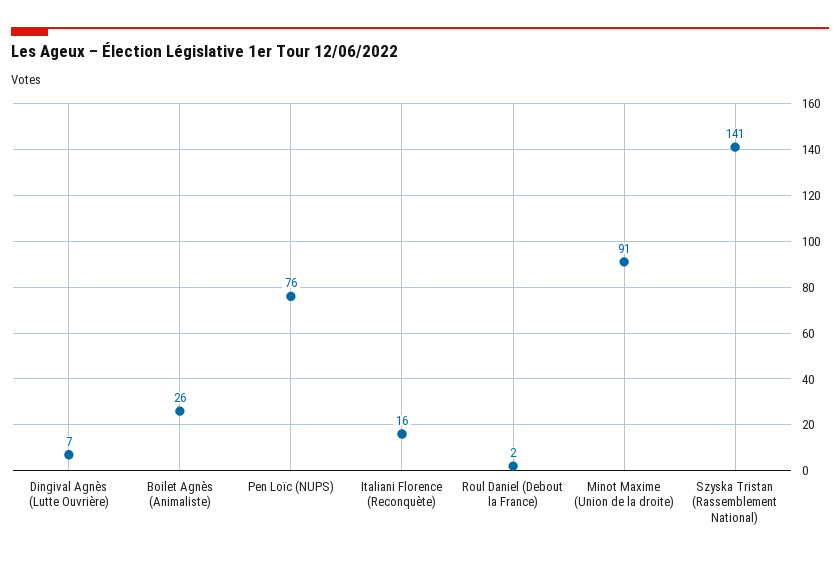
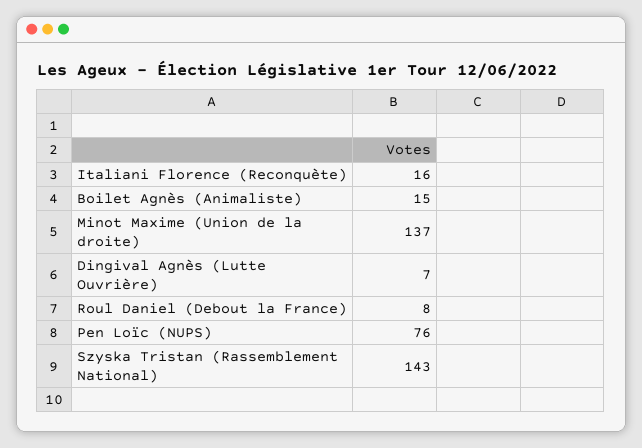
Boilet Agnès (Animaliste): 26 -> 15
Roul Daniel (Debout la France): 2 -> 8
Minot Maxime (Union de la droite): 91 -> 137
Szyska Tristan (Rassemblement National): 141 -> 143

